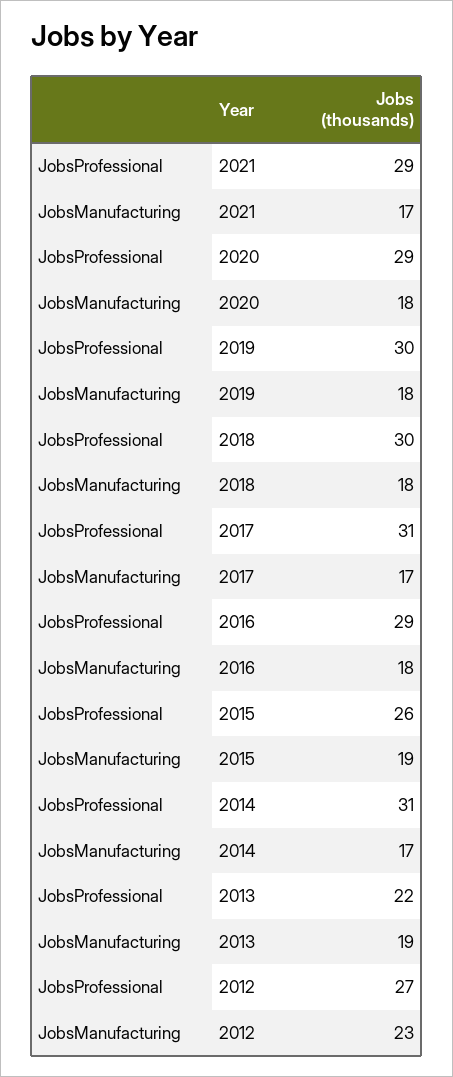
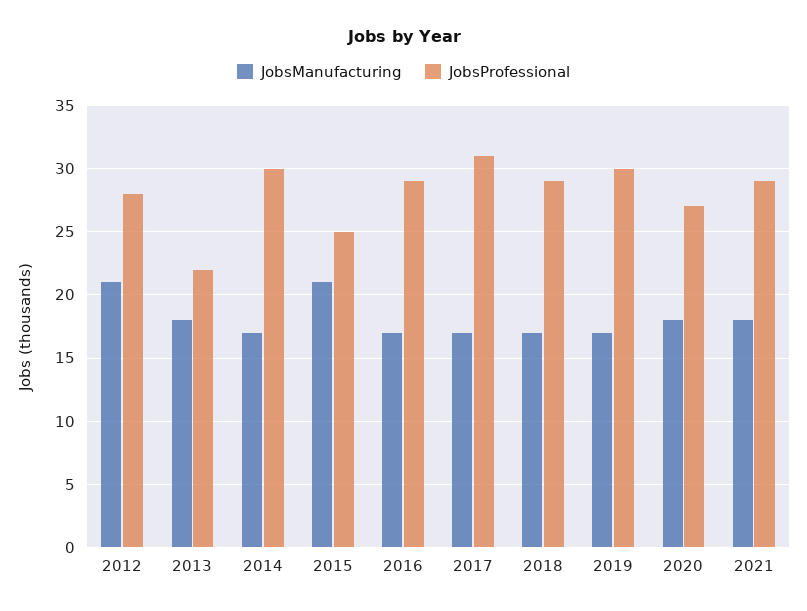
JobsManufacturing, 2021: 17 -> 18
JobsProfessional, 2020: 29 -> 27
JobsManufacturing, 2019: 18 -> 17
JobsProfessional, 2018: 30 -> 29
JobsManufacturing, 2018: 18 -> 17
JobsManufacturing, 2016: 18 -> 17
JobsProfessional, 2015: 26 -> 25
JobsManufacturing, 2015: 19 -> 21
JobsProfessional, 2014: 31 -> 30
JobsManufacturing, 2013: 19 -> 18
JobsProfessional, 2012: 27 -> 28
JobsManufacturing, 2012: 23 -> 21

